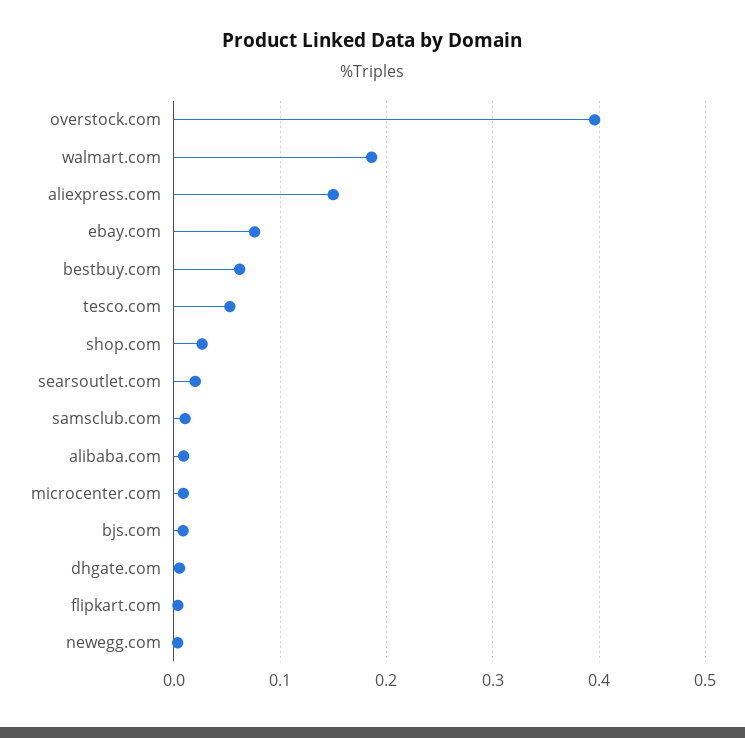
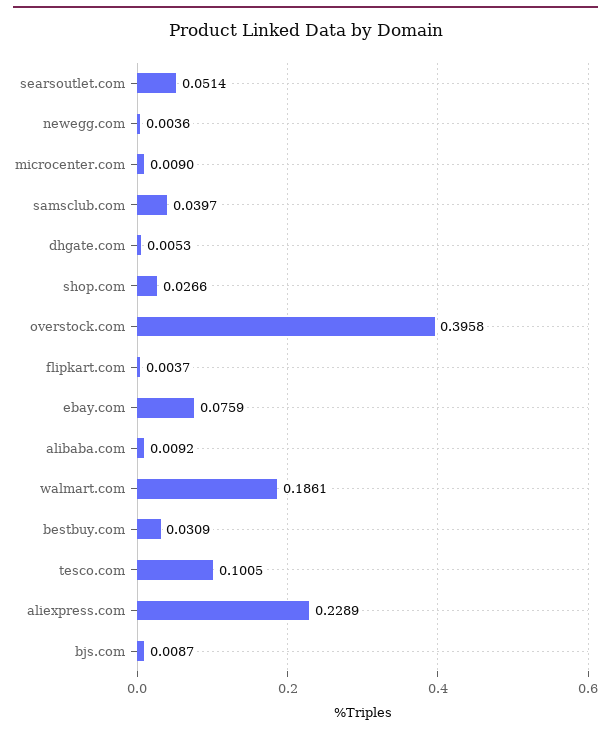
aliexpress.com: 0.15 -> 0.2289
bestbuy.com: 0.06 -> 0.0309
tesco.com: 0.05 -> 0.1005
searsoutlet.com: 0.02 -> 0.0514
samsclub.com: 0.01 -> 0.0397

